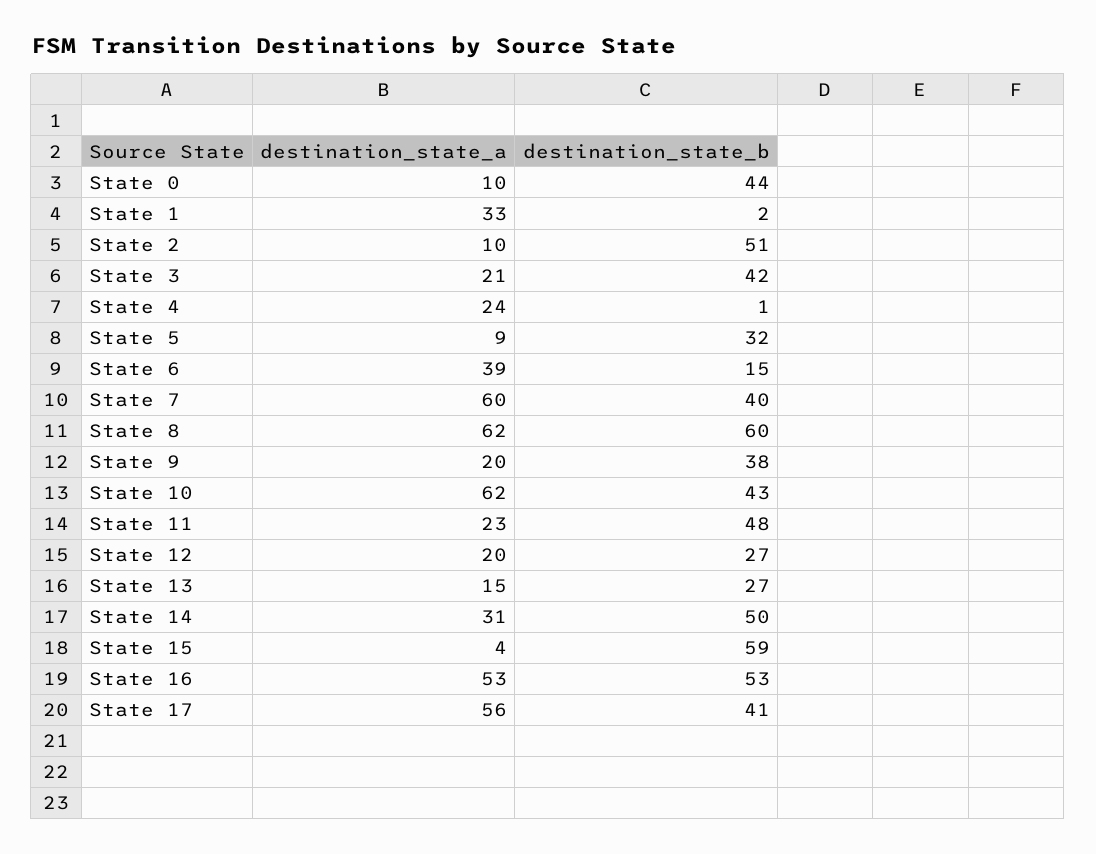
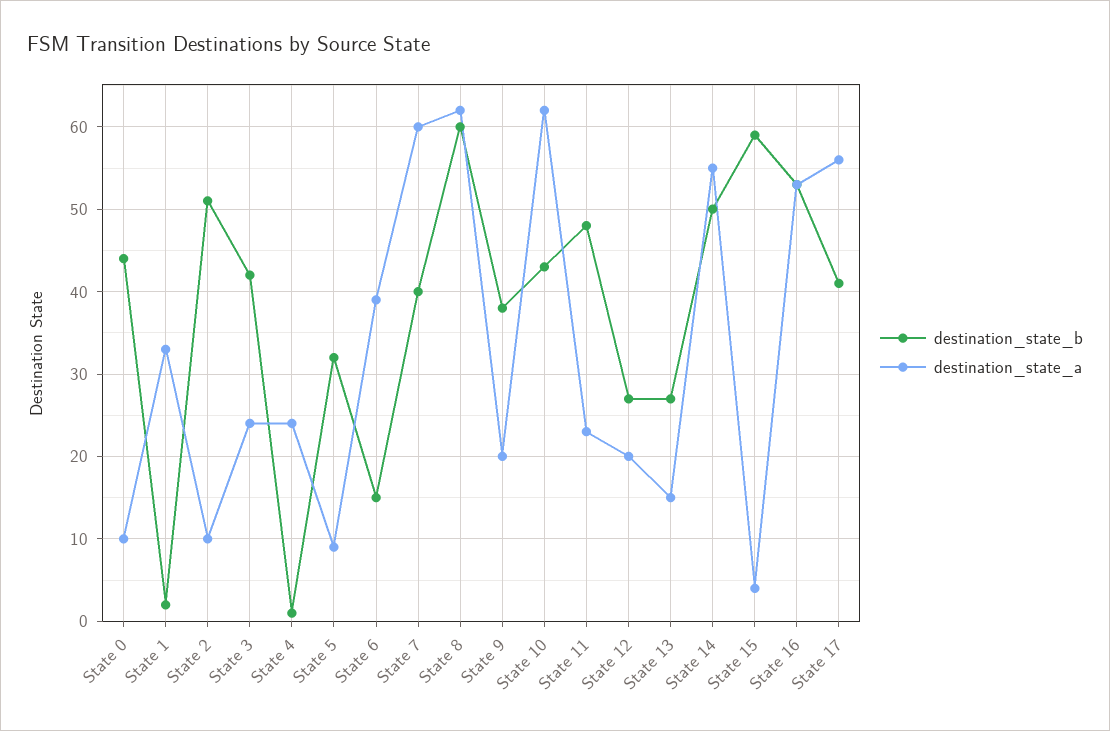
destination_state_a, State 3: 21 -> 24
destination_state_a, State 14: 31 -> 55

